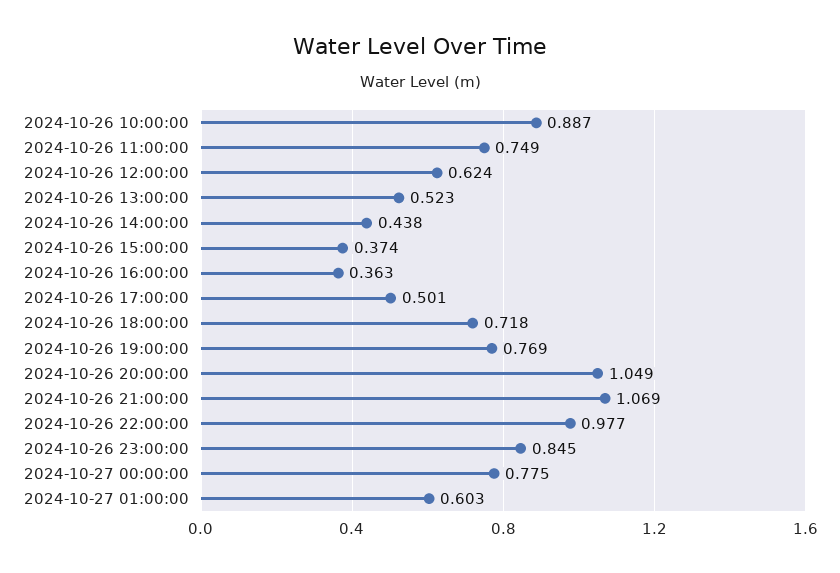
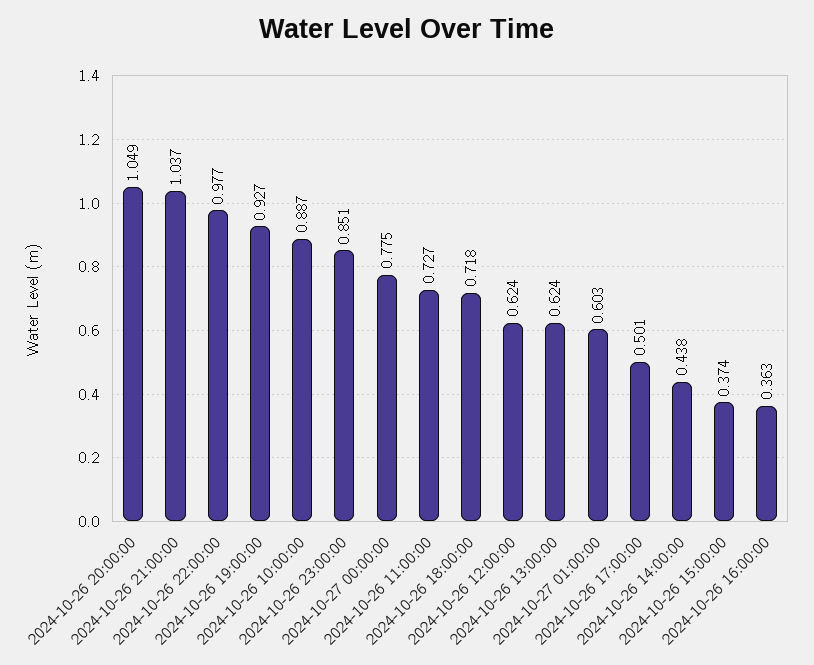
2024-10-26 11:00:00: 0.749 -> 0.727
2024-10-26 13:00:00: 0.523 -> 0.624
2024-10-26 19:00:00: 0.769 -> 0.927
2024-10-26 21:00:00: 1.069 -> 1.037
2024-10-26 23:00:00: 0.845 -> 0.851

